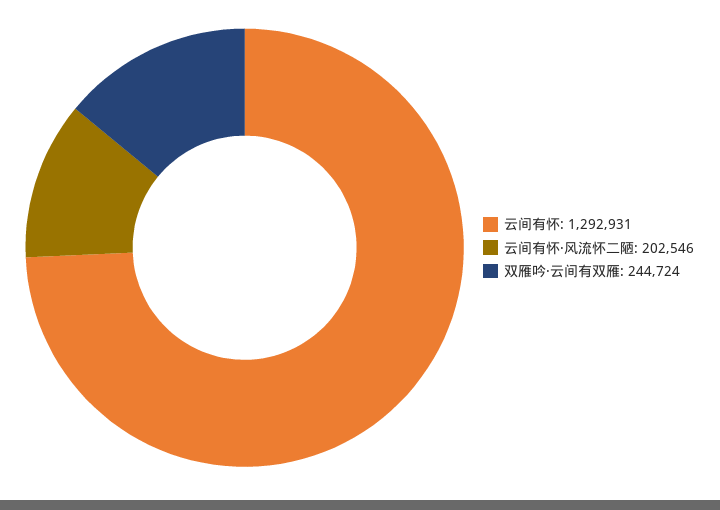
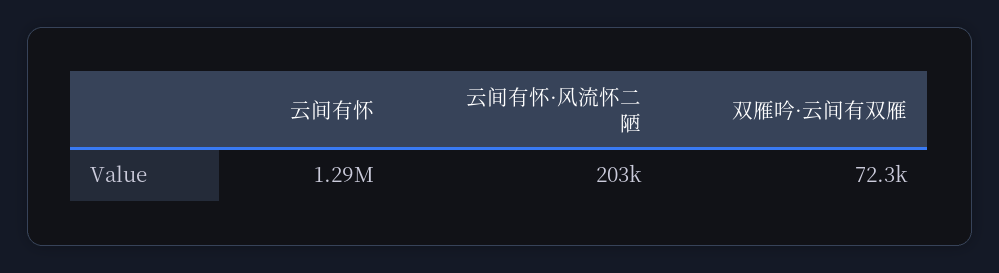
双雁吟·云间有双雁: 244724 -> 72300

